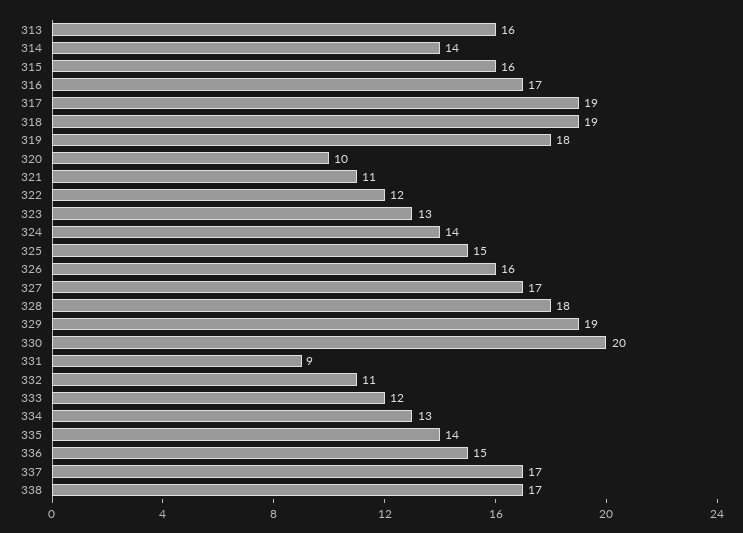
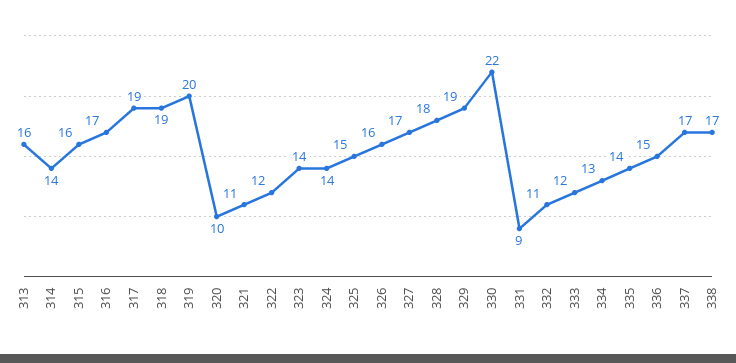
319: 18 -> 20
323: 13 -> 14
330: 20 -> 22

